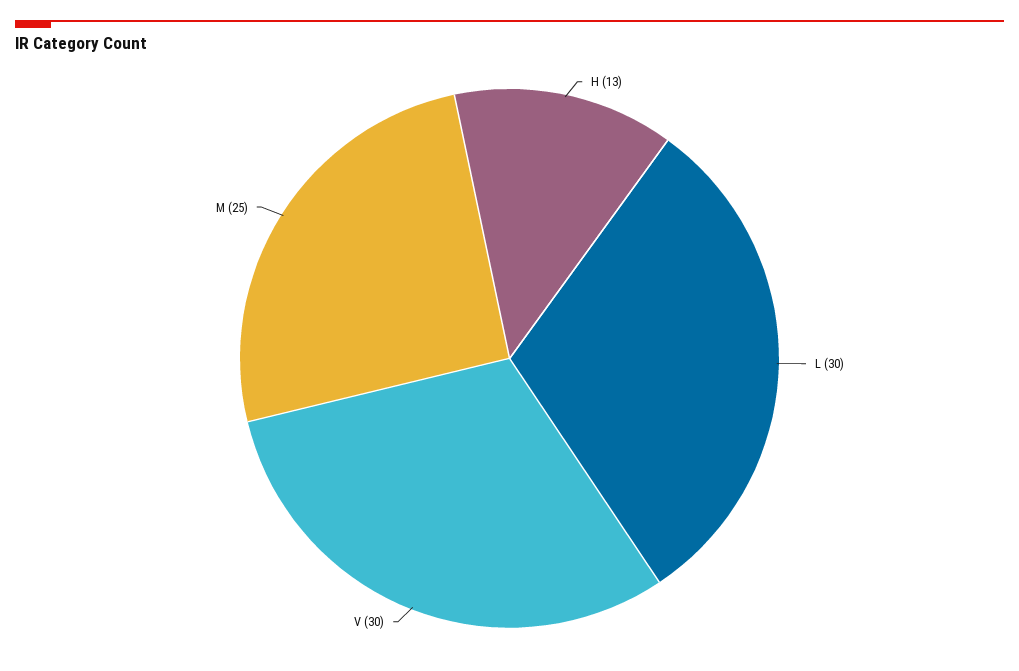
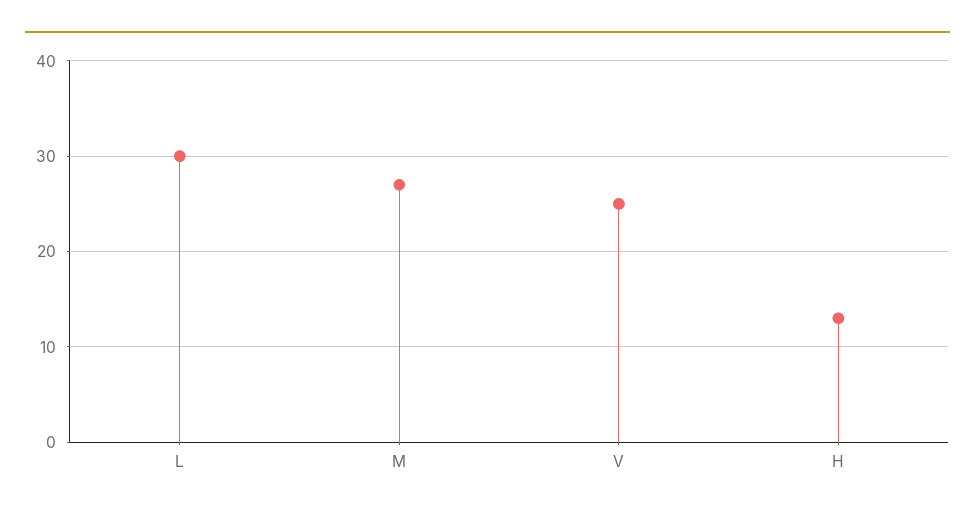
V: 30 -> 25
M: 25 -> 27

